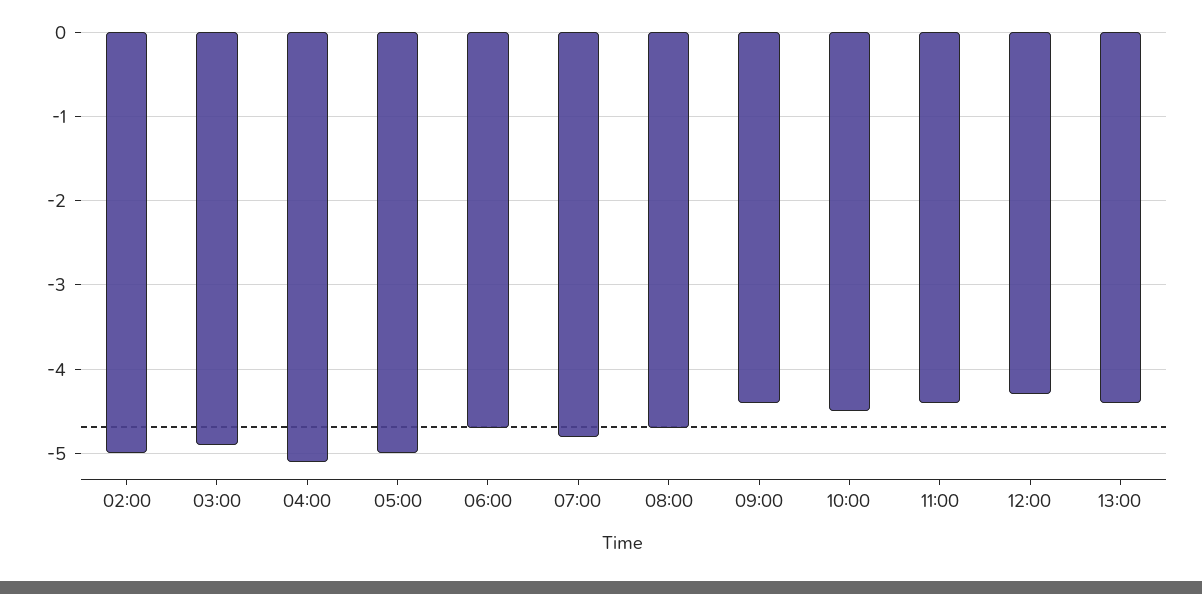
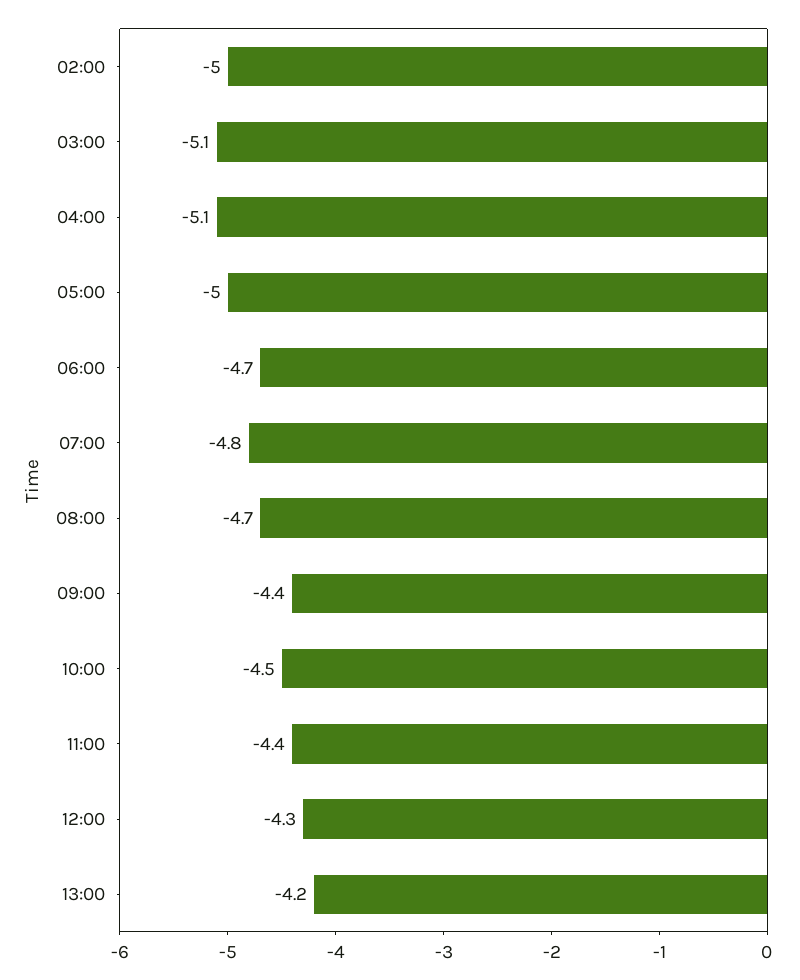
03:00: -4.9 -> -5.1
13:00: -4.4 -> -4.2

